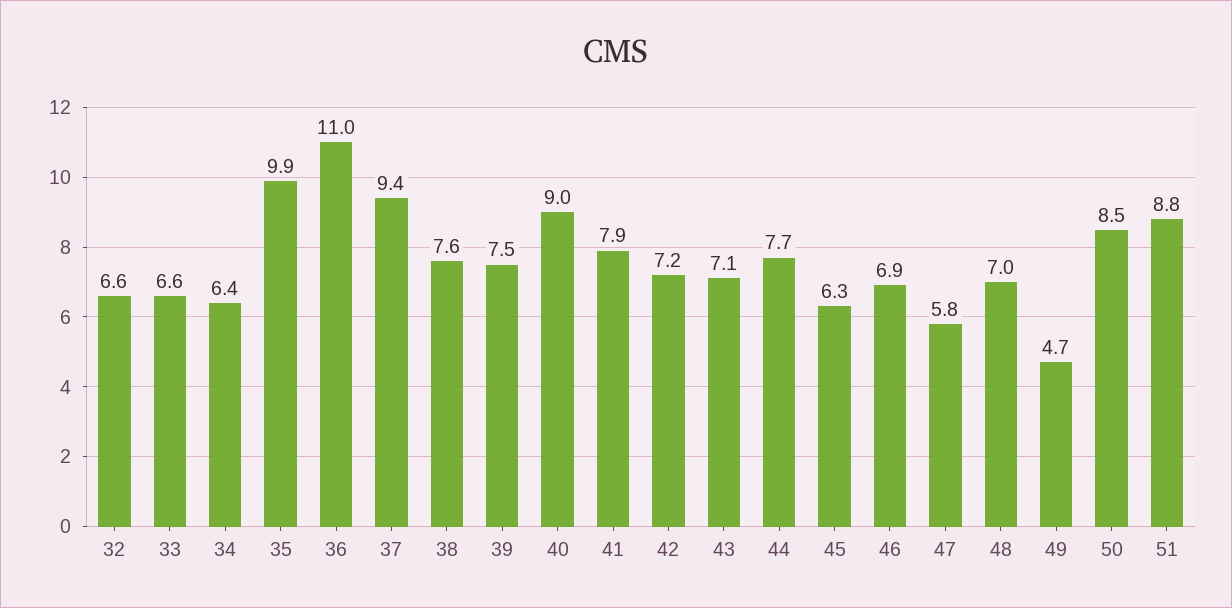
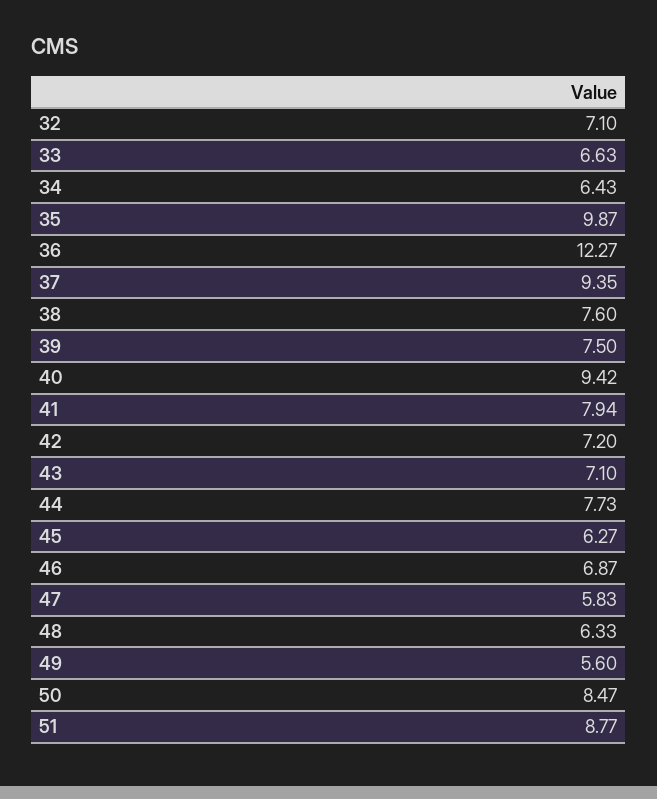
32: 6.6 -> 7.1
36: 11 -> 12.27
40: 9 -> 9.42
48: 7 -> 6.33
49: 4.7 -> 5.6

